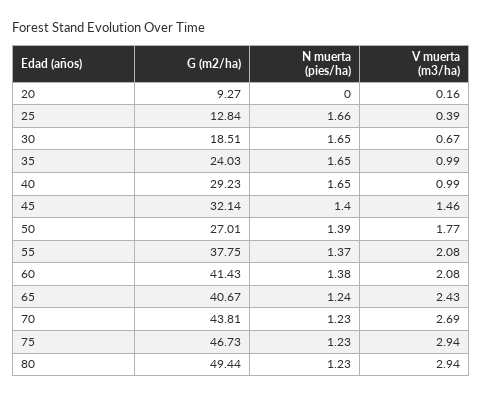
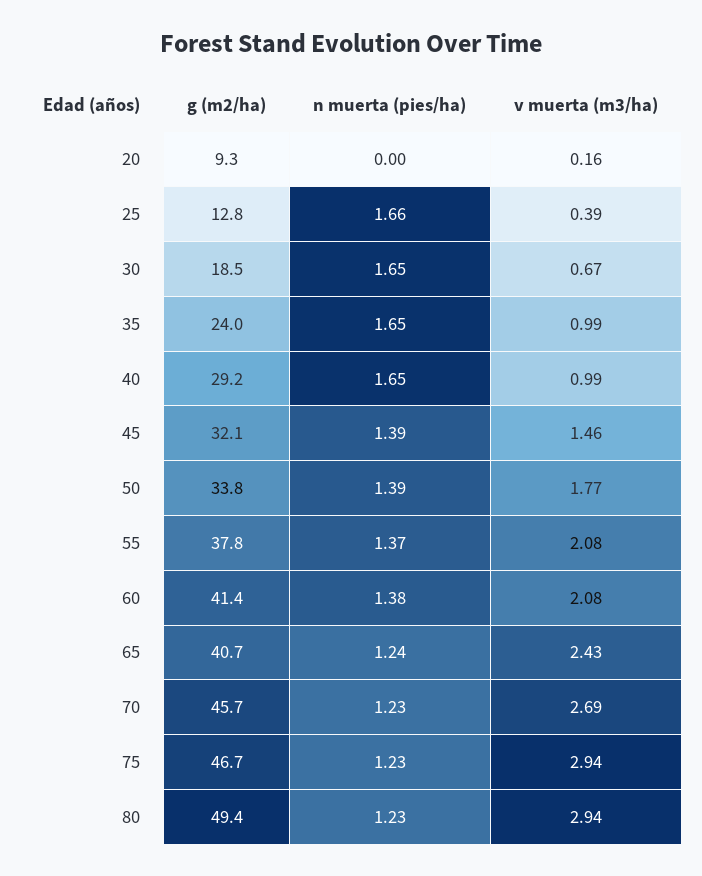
N muerta (pies/ha), 45: 1.4 -> 1.39
G (m2/ha), 50: 27.01 -> 33.8
G (m2/ha), 70: 43.81 -> 45.7

